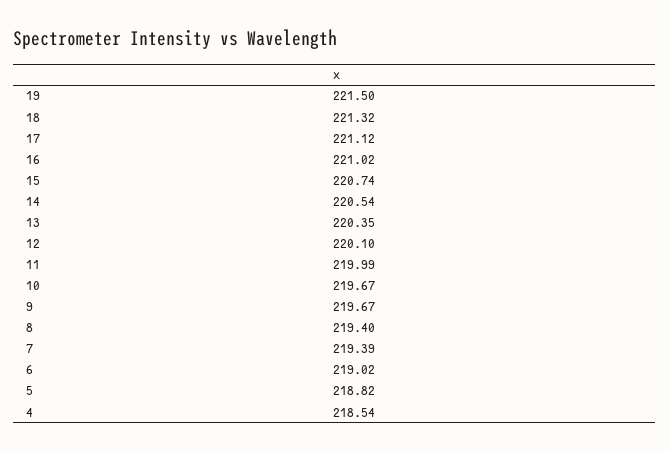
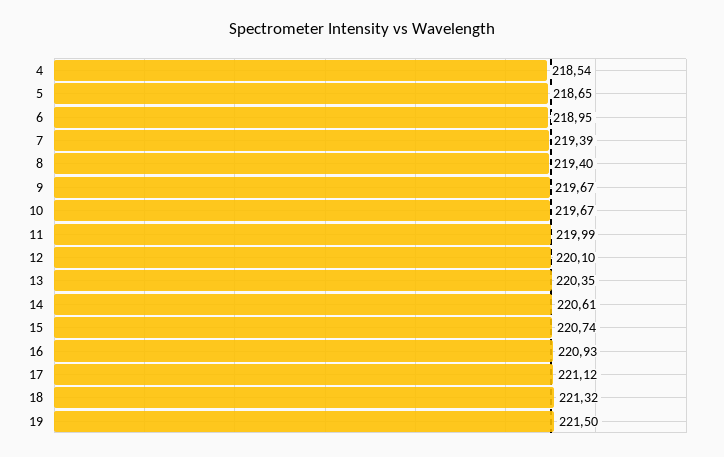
16: 221.02 -> 220.93
14: 220.54 -> 220.61
6: 219.02 -> 218.95
5: 218.82 -> 218.65

